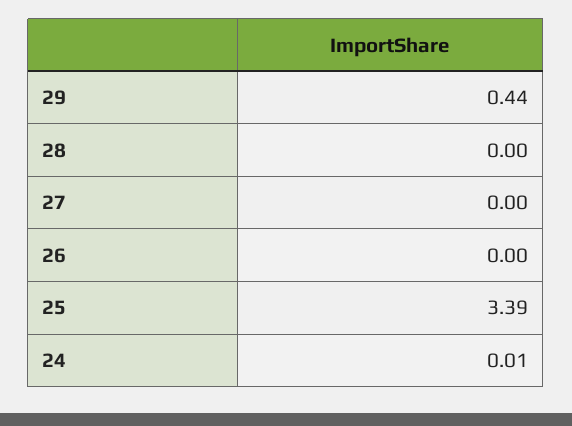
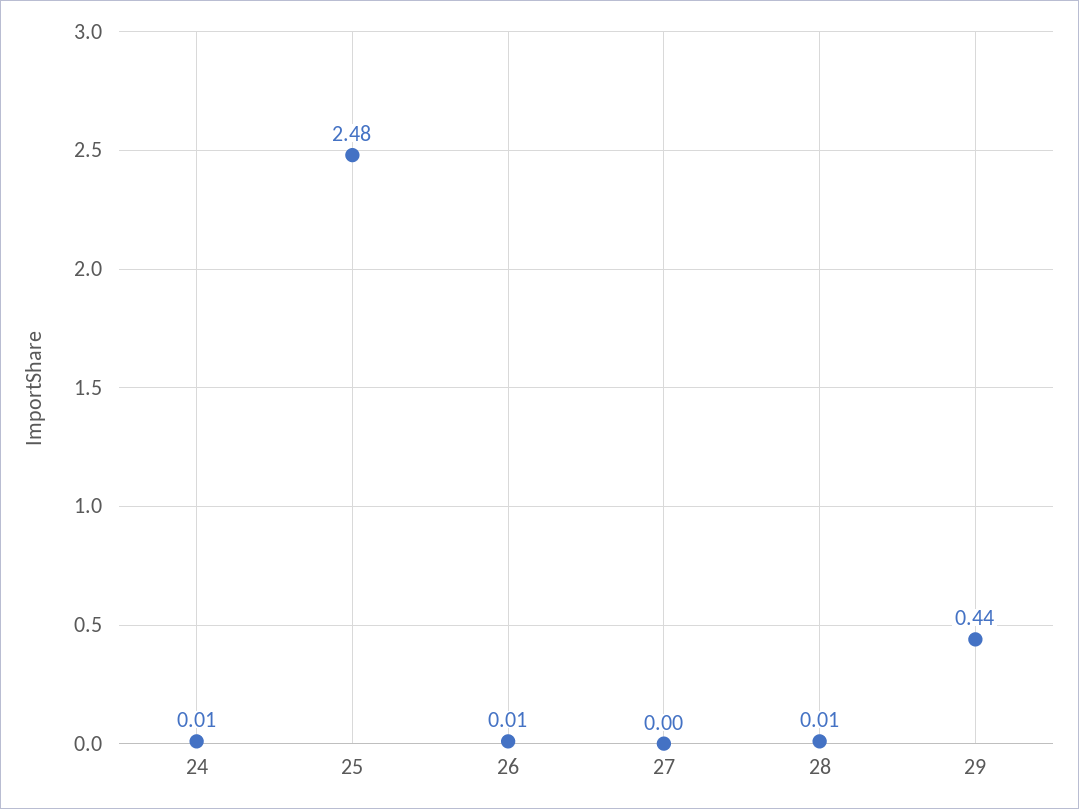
28: 0 -> 0.01
26: 0 -> 0.01
25: 3.39 -> 2.48

